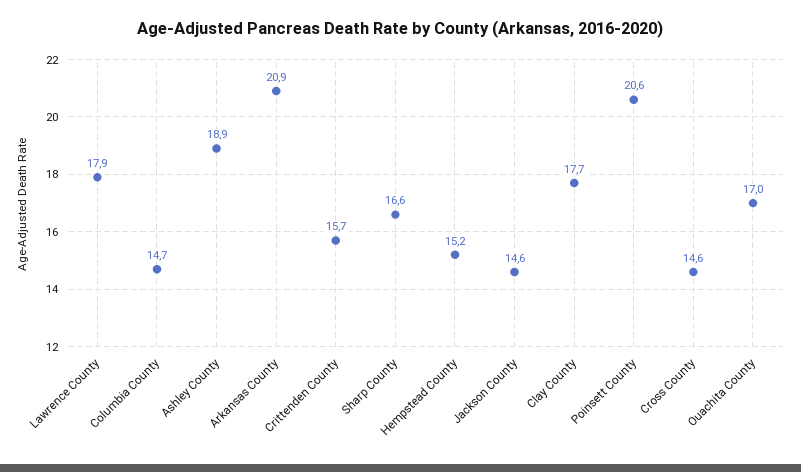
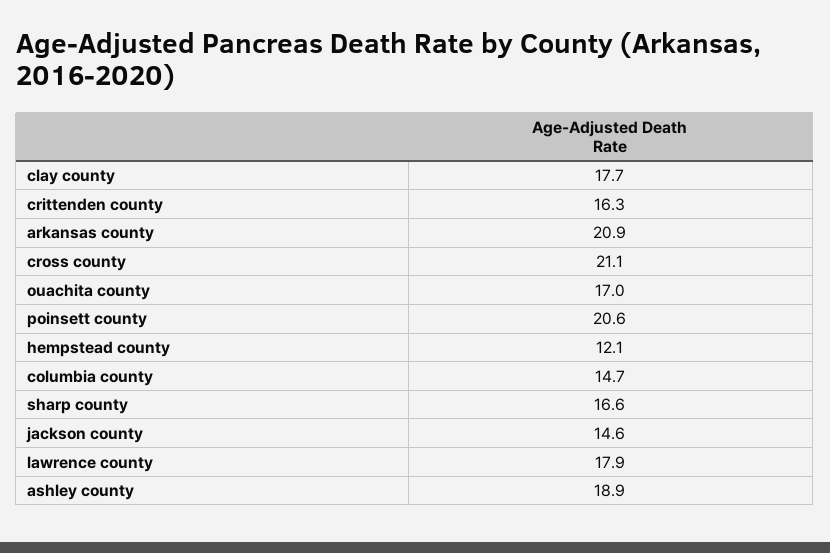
Crittenden County: 15.7 -> 16.3
Hempstead County: 15.2 -> 12.1
Cross County: 14.6 -> 21.1

